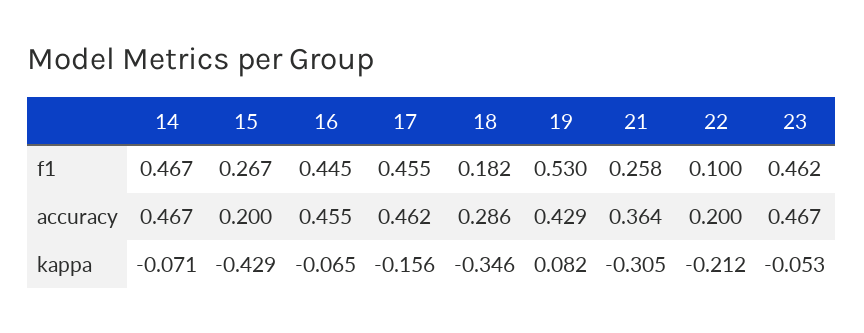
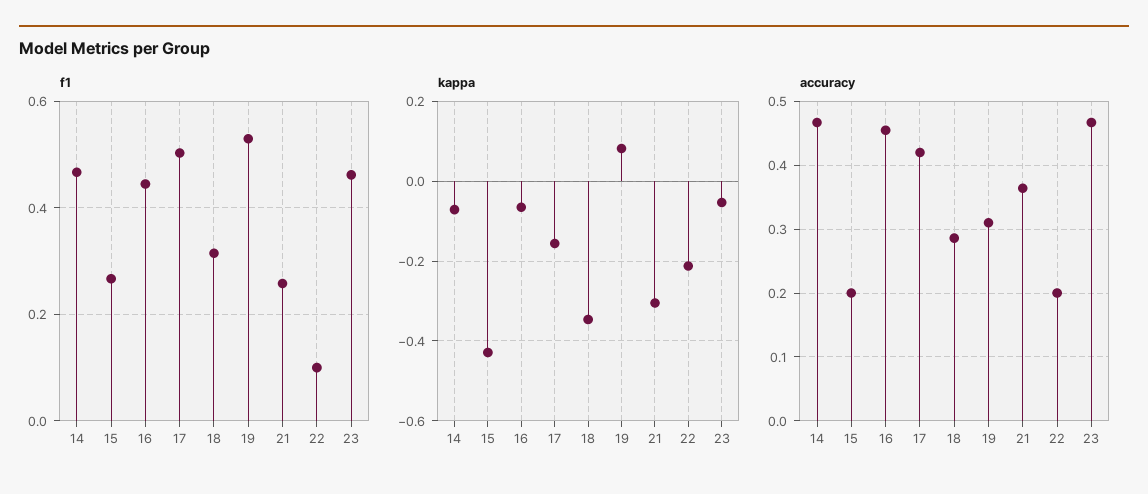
f1, 17: 0.455 -> 0.5
f1, 18: 0.182 -> 0.32
accuracy, 17: 0.462 -> 0.42
accuracy, 19: 0.429 -> 0.31

